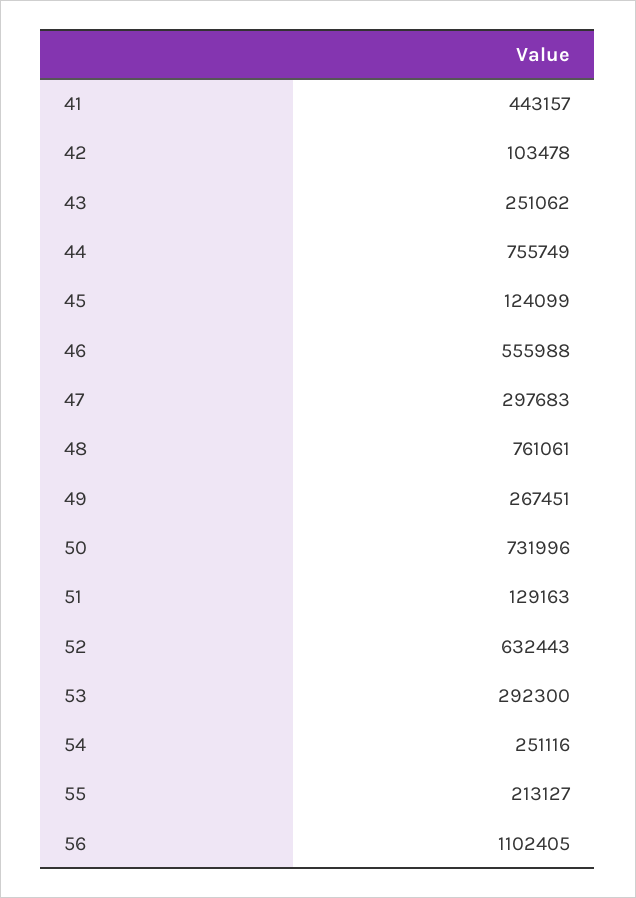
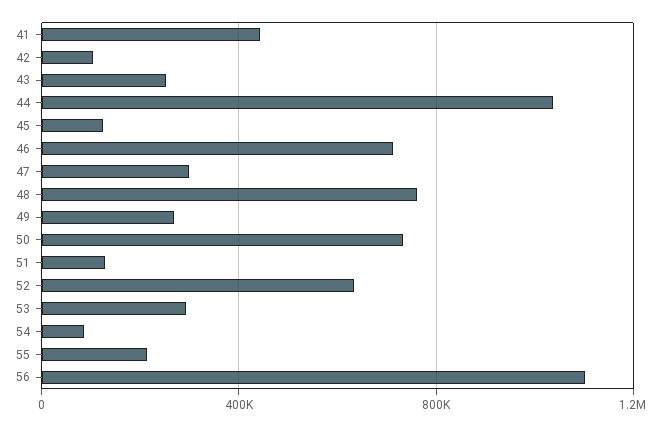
44: 755749 -> 1050000
46: 555988 -> 700000
54: 251116 -> 100000

